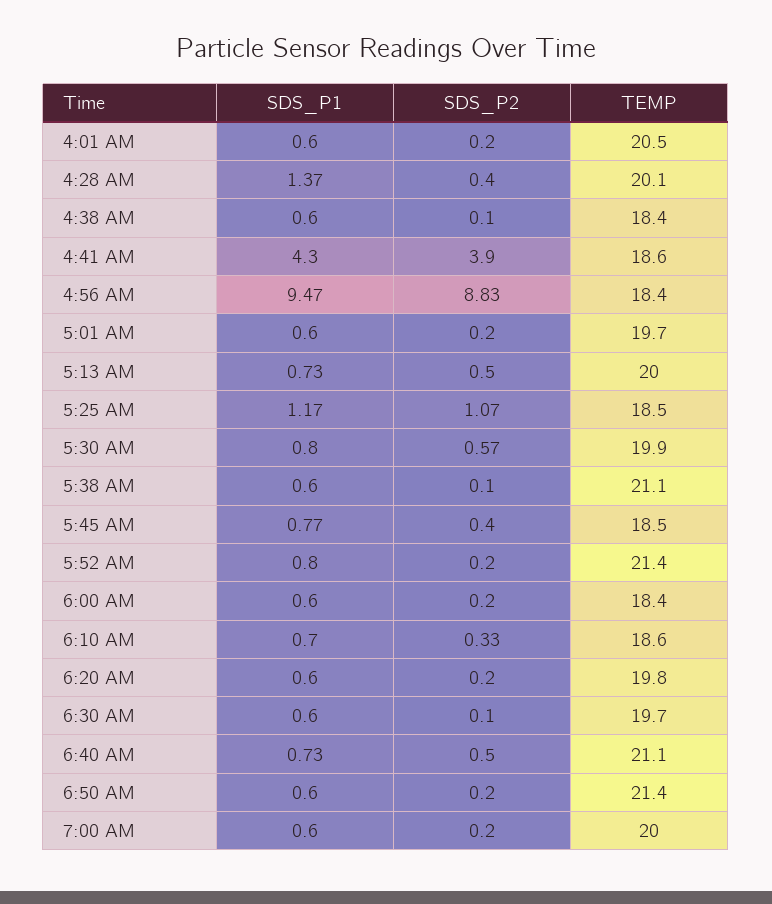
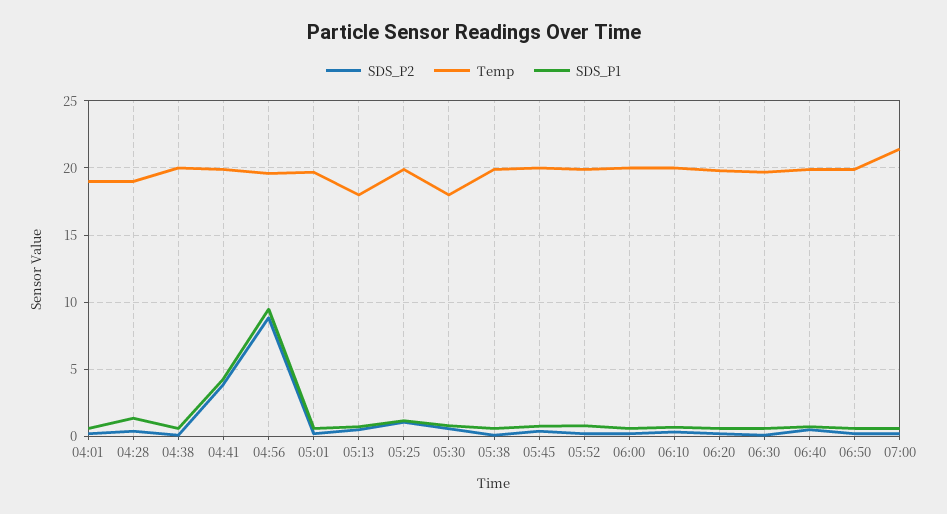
TEMP, 4:01 AM: 20.5 -> 19
TEMP, 4:28 AM: 20.1 -> 19
TEMP, 4:38 AM: 18.4 -> 20
TEMP, 4:41 AM: 18.6 -> 20
TEMP, 4:56 AM: 18.4 -> 19.5
TEMP, 5:13 AM: 20 -> 18
TEMP, 5:25 AM: 18.5 -> 20
TEMP, 5:30 AM: 19.9 -> 18
TEMP, 5:38 AM: 21.1 -> 20
TEMP, 5:45 AM: 18.5 -> 20
TEMP, 5:52 AM: 21.4 -> 20
TEMP, 6:00 AM: 18.4 -> 20
TEMP, 6:10 AM: 18.6 -> 20
TEMP, 6:40 AM: 21.1 -> 20
TEMP, 6:50 AM: 21.4 -> 20
TEMP, 7:00 AM: 20 -> 21.5

